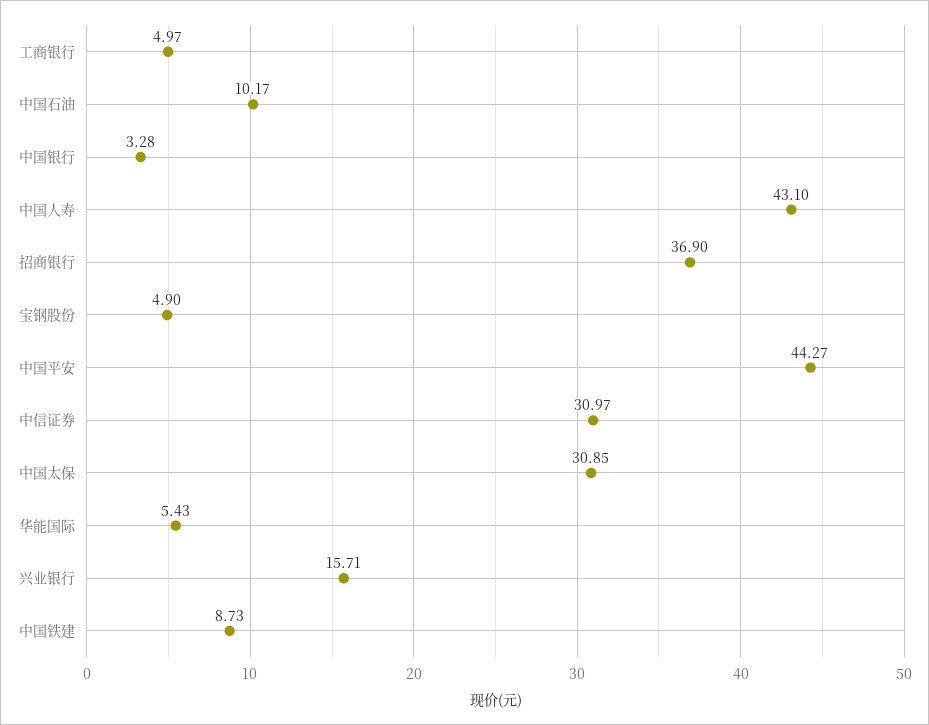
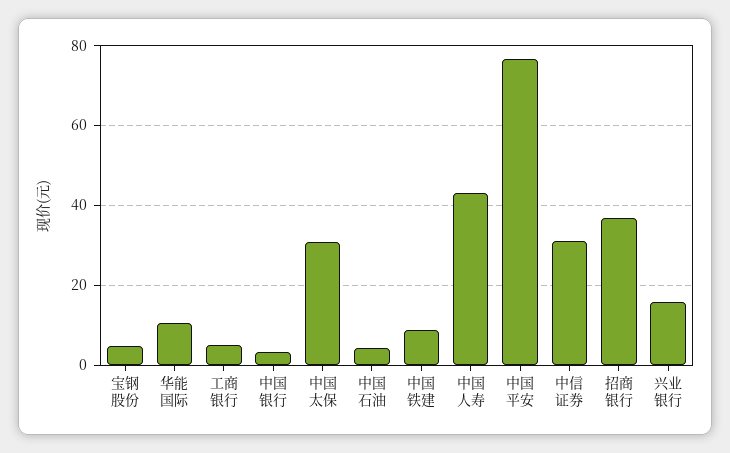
中国石油: 10.17 -> 4
中国平安: 44.27 -> 76
华能国际: 5.43 -> 10

